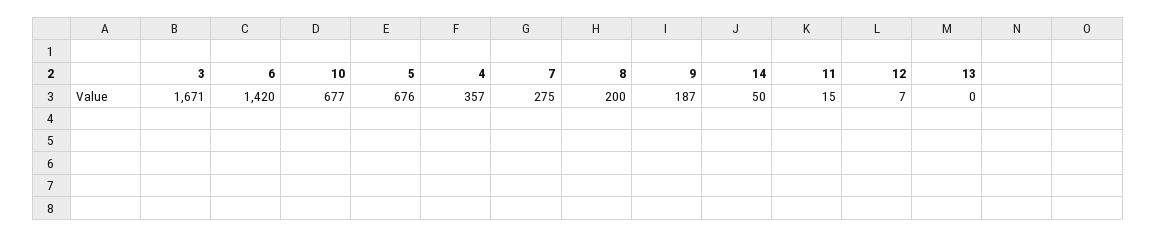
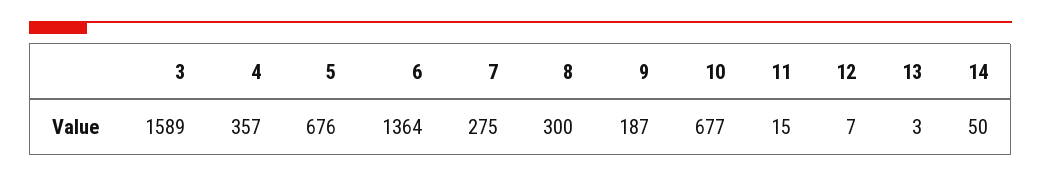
3: 1671 -> 1589
6: 1420 -> 1364
8: 200 -> 300
13: 0 -> 3

